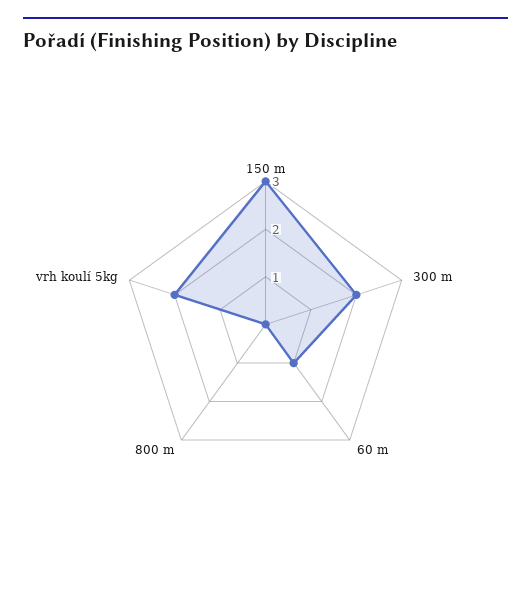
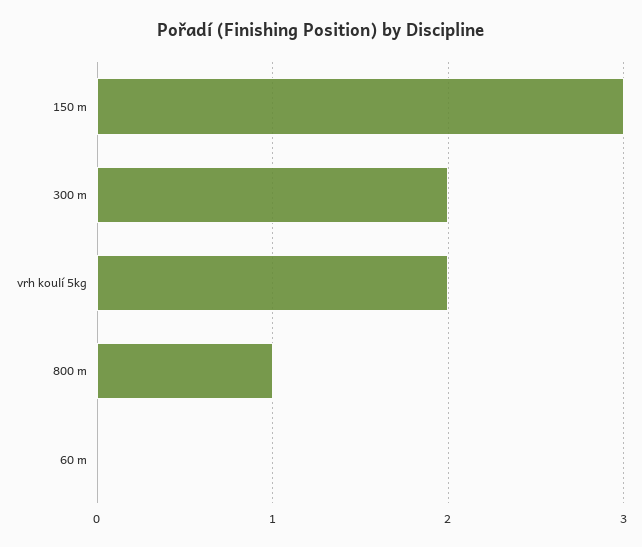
60 m: 1 -> 0
800 m: 0 -> 1

